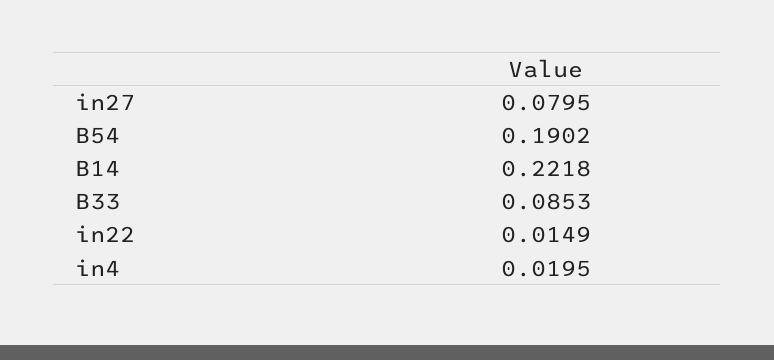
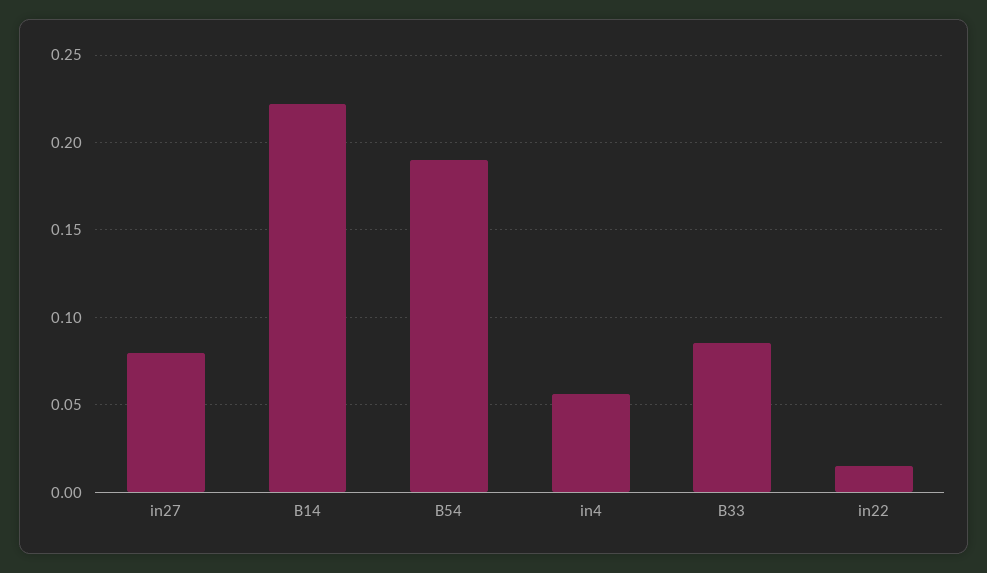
in4: 0.0195 -> 0.055

